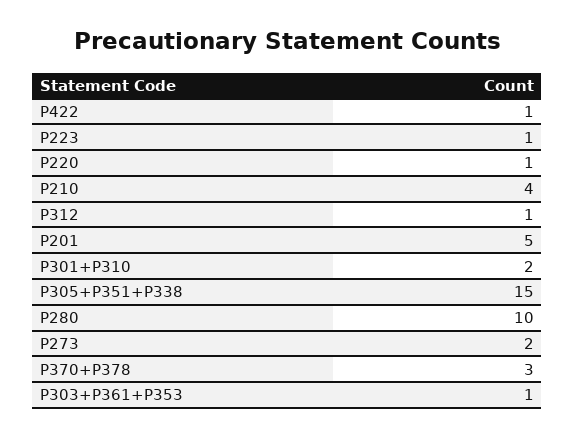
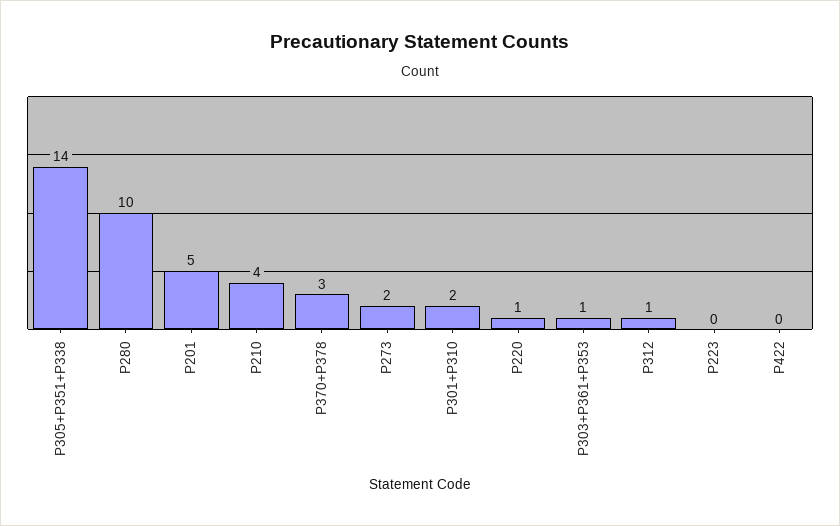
P422: 1 -> 0
P223: 1 -> 0
P305+P351+P338: 15 -> 14

